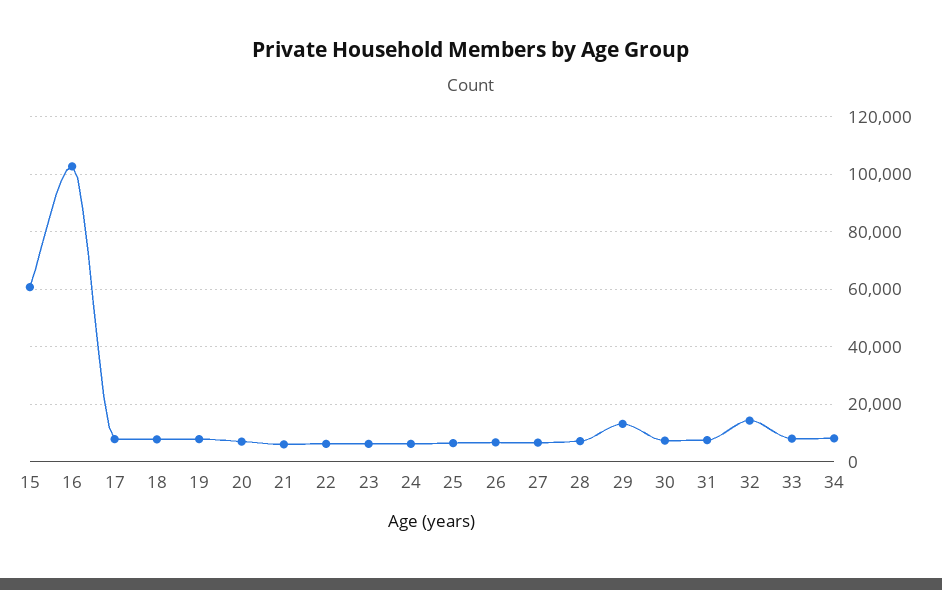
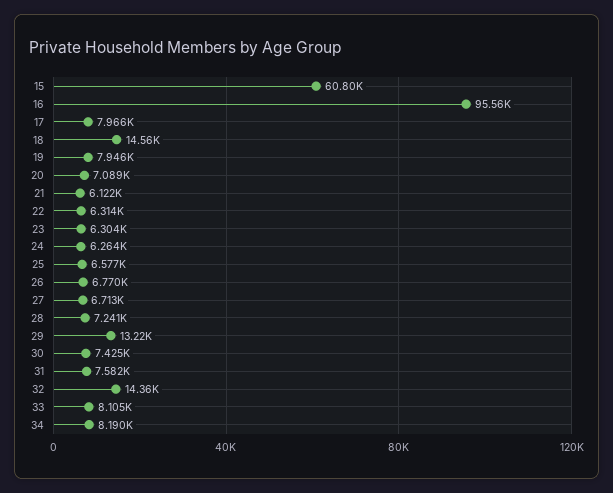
16: 102500 -> 95560
18: 7500 -> 14560

